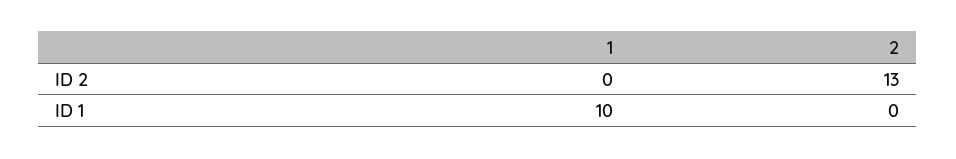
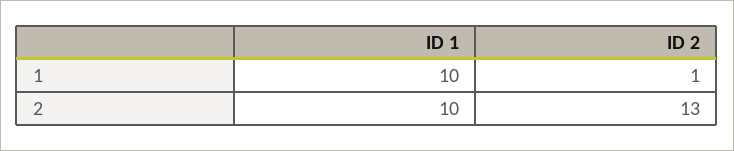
1, ID 2: 0 -> 1
2, ID 1: 0 -> 10

